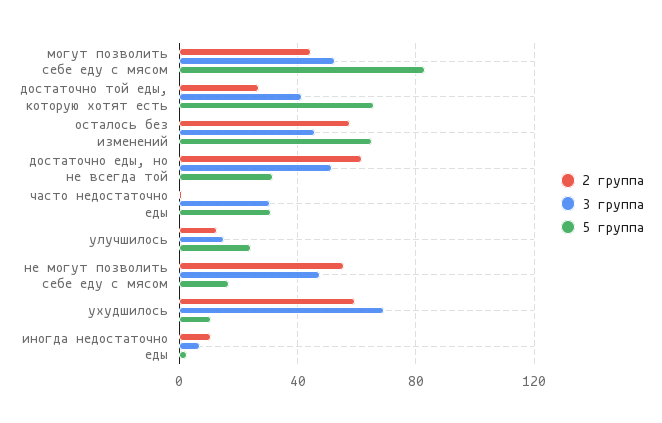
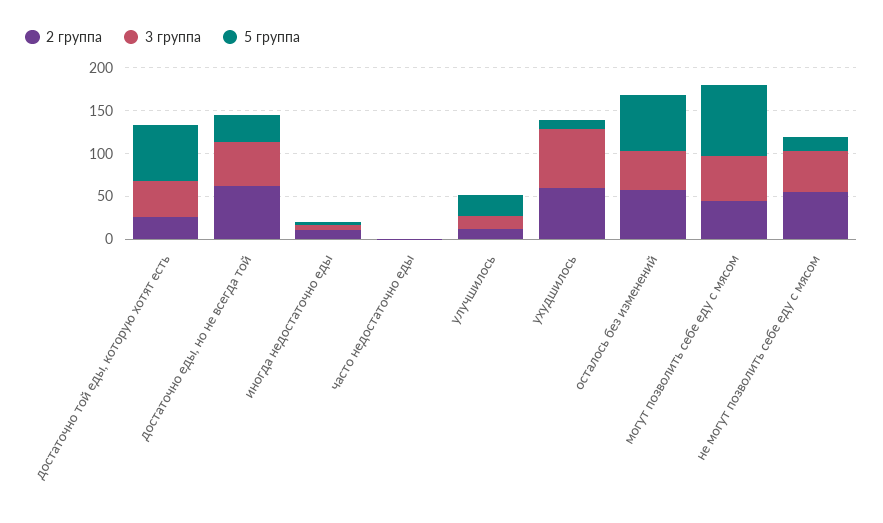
3 группа, часто недостаточно еды: 30 -> 0
5 группа, часто недостаточно еды: 30 -> 0

